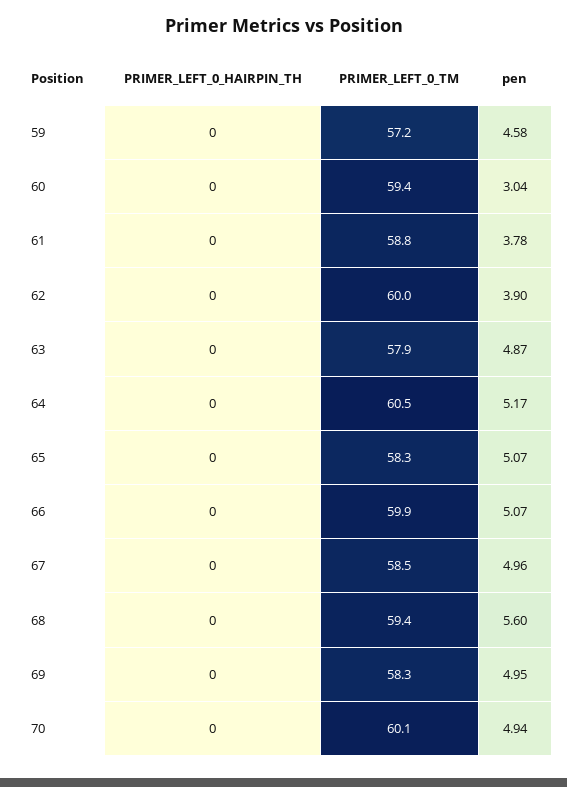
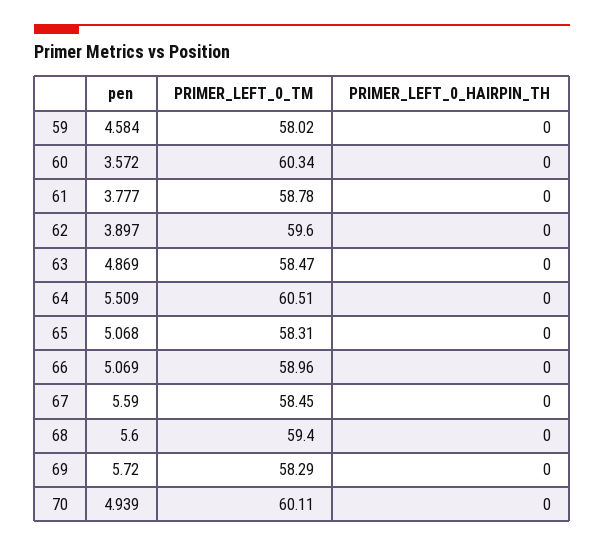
PRIMER_LEFT_0_TM, 59: 57.2 -> 58.02
PRIMER_LEFT_0_TM, 60: 59.4 -> 60.34
pen, 60: 3.04 -> 3.572
PRIMER_LEFT_0_TM, 62: 60 -> 59.6
PRIMER_LEFT_0_TM, 63: 57.9 -> 58.47
pen, 64: 5.17 -> 5.509
PRIMER_LEFT_0_TM, 66: 59.9 -> 58.96
pen, 67: 4.96 -> 5.59
pen, 69: 4.95 -> 5.72

